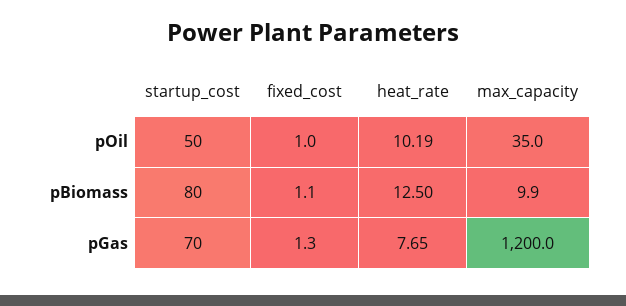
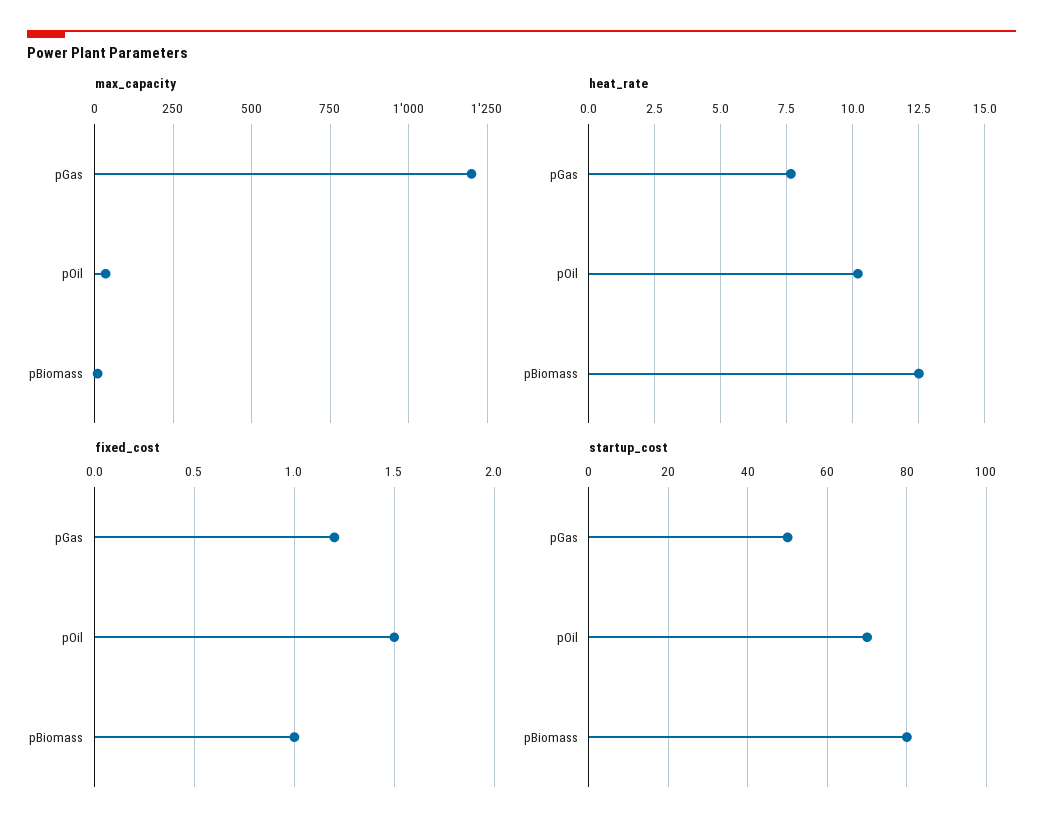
startup_cost, pOil: 50 -> 70
fixed_cost, pOil: 1 -> 1.5
fixed_cost, pBiomass: 1.1 -> 1
startup_cost, pGas: 70 -> 50
fixed_cost, pGas: 1.3 -> 1.2

